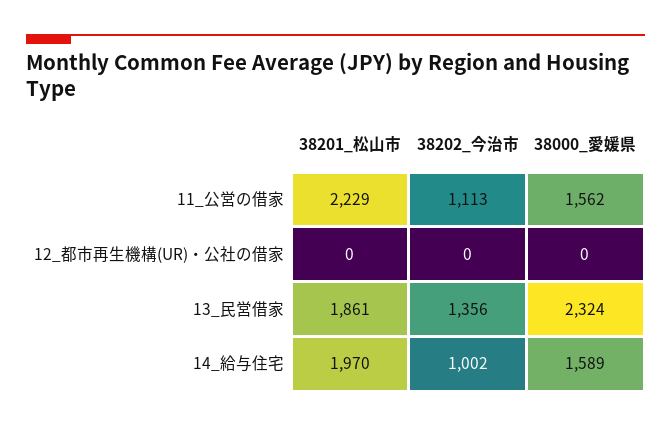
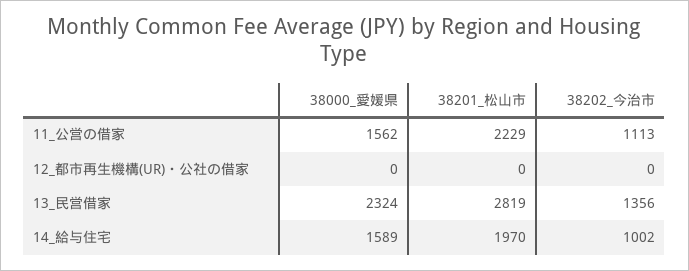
38201_松山市, 13_民営借家: 1861 -> 2819

